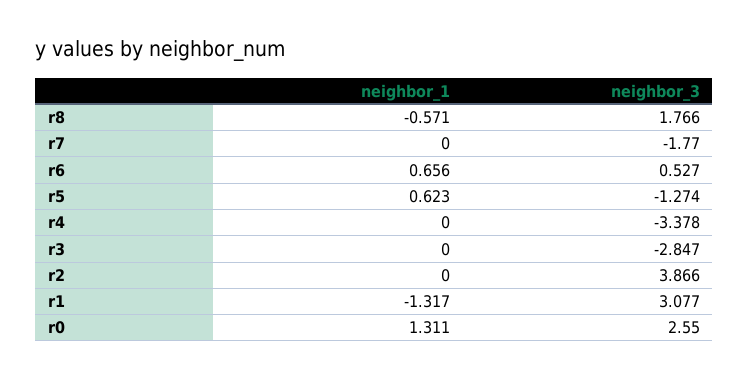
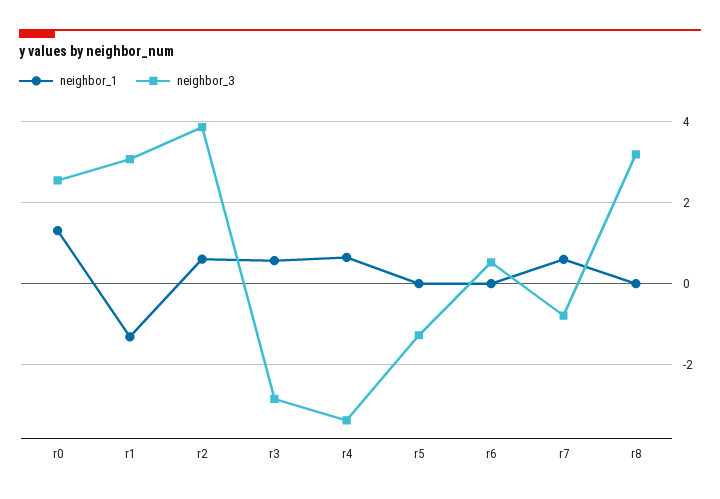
neighbor_1, r8: -0.571 -> 0
neighbor_3, r8: 1.766 -> 3.2
neighbor_1, r7: 0 -> 0.6
neighbor_3, r7: -1.77 -> -0.8
neighbor_1, r6: 0.656 -> 0
neighbor_1, r5: 0.623 -> 0
neighbor_1, r4: 0 -> 0.6
neighbor_1, r3: 0 -> 0.6
neighbor_1, r2: 0 -> 0.6

